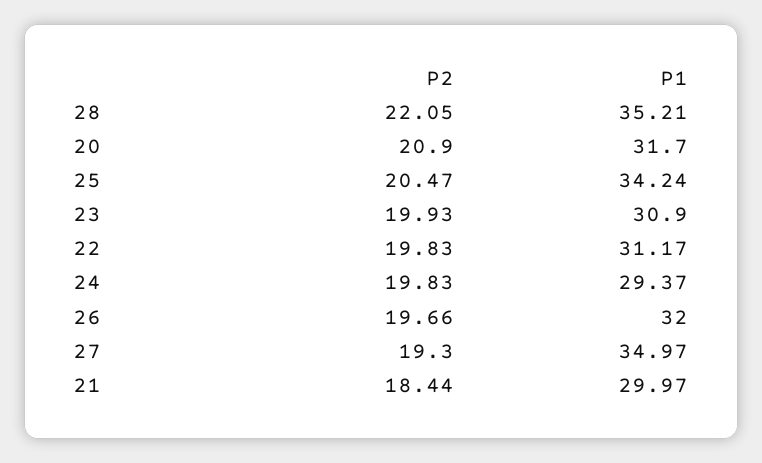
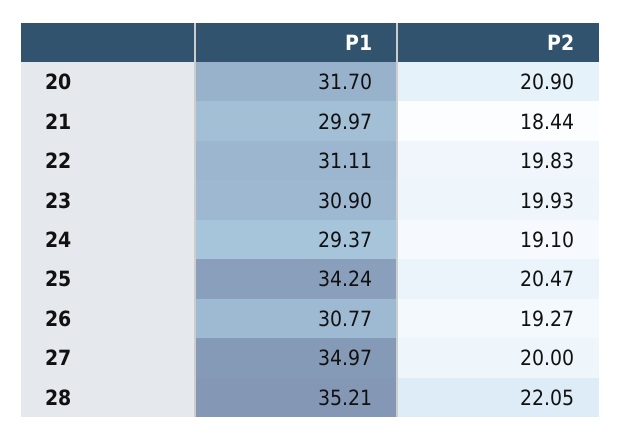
P1, 22: 31.17 -> 31.11
P2, 24: 19.83 -> 19.1
P2, 26: 19.66 -> 19.27
P1, 26: 32 -> 30.77
P2, 27: 19.3 -> 20

